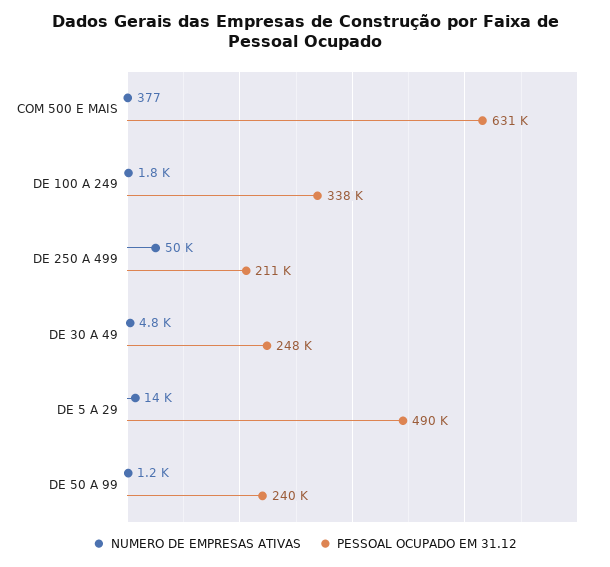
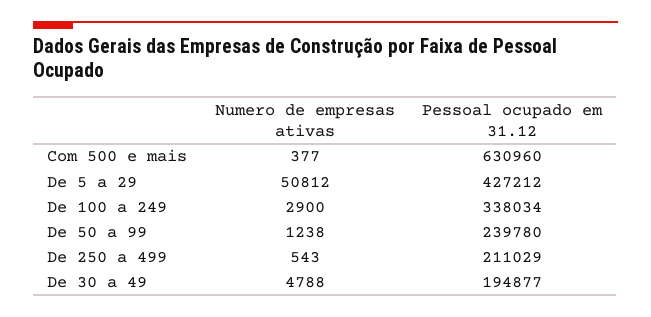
NUMERO DE EMPRESAS ATIVAS, DE 100 A 249: 1800 -> 2900
NUMERO DE EMPRESAS ATIVAS, DE 250 A 499: 50000 -> 543
PESSOAL OCUPADO EM 31.12, DE 30 A 49: 248000 -> 194877
NUMERO DE EMPRESAS ATIVAS, DE 5 A 29: 14000 -> 50812
PESSOAL OCUPADO EM 31.12, DE 5 A 29: 490000 -> 427212

